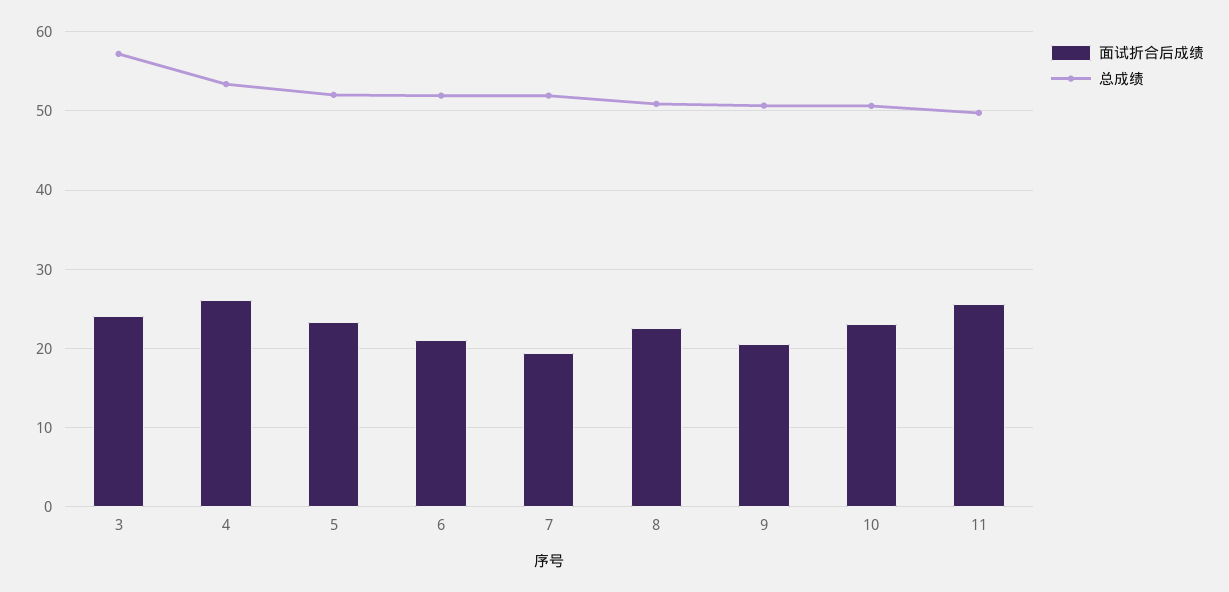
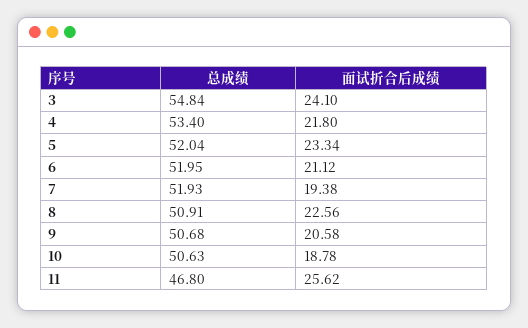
总成绩, 3: 57 -> 54.84
面试折合后成绩, 4: 26 -> 21.8
面试折合后成绩, 10: 23 -> 18.78
总成绩, 11: 50 -> 46.8

